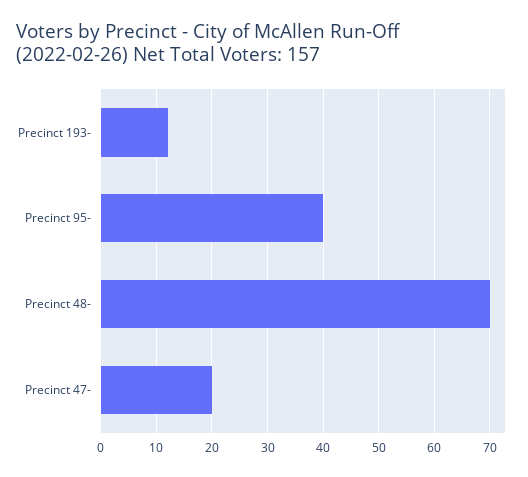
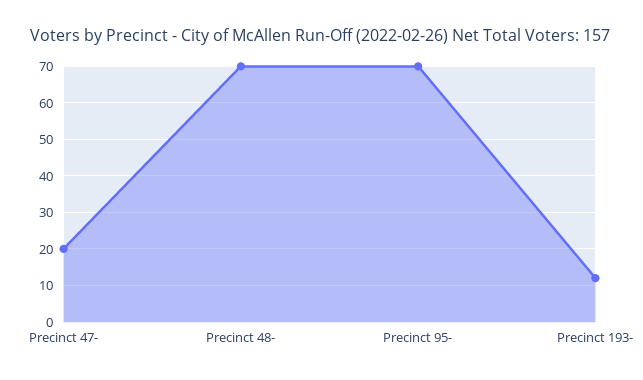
Precinct 95-: 40 -> 70

